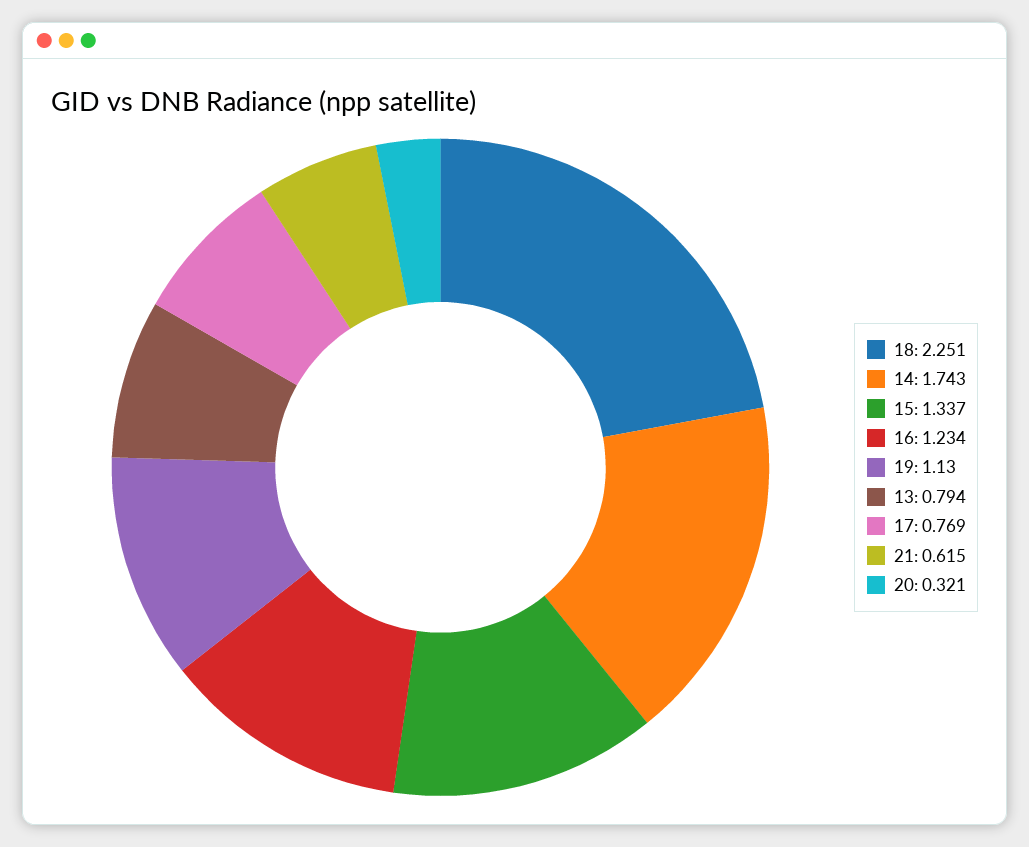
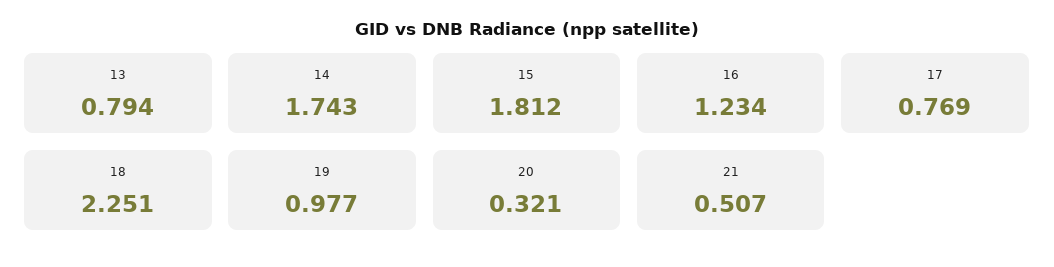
15: 1.337 -> 1.812
19: 1.13 -> 0.977
21: 0.615 -> 0.507

